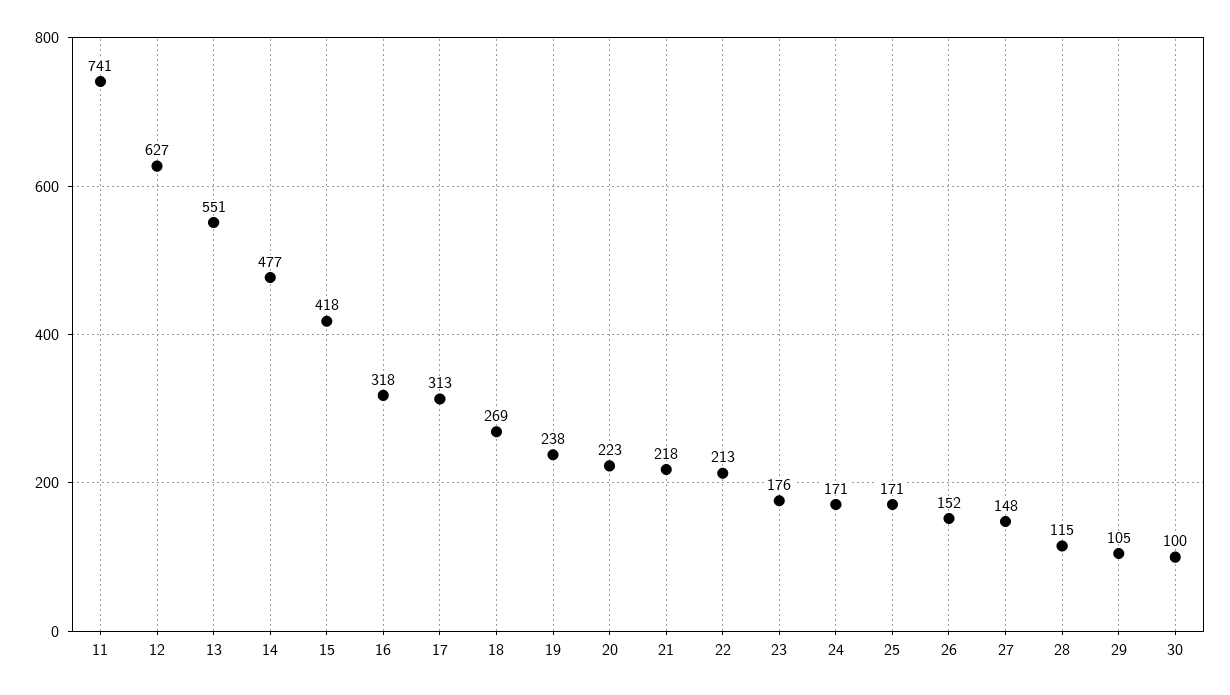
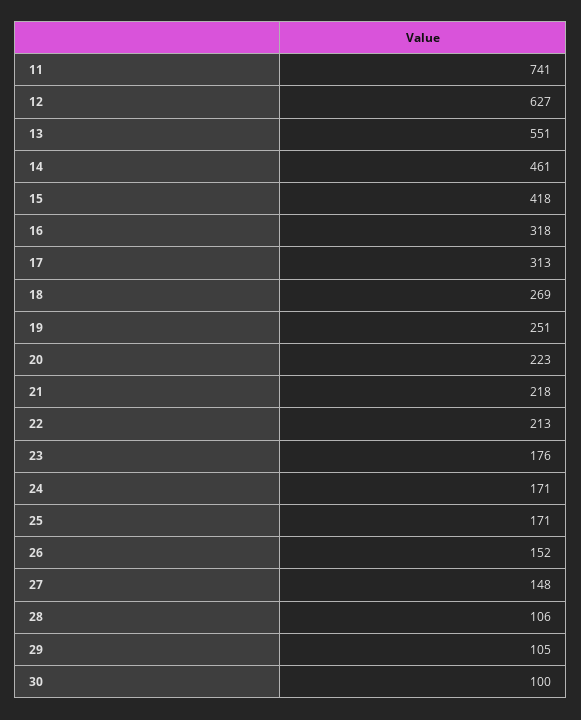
14: 477 -> 461
19: 238 -> 251
28: 115 -> 106

